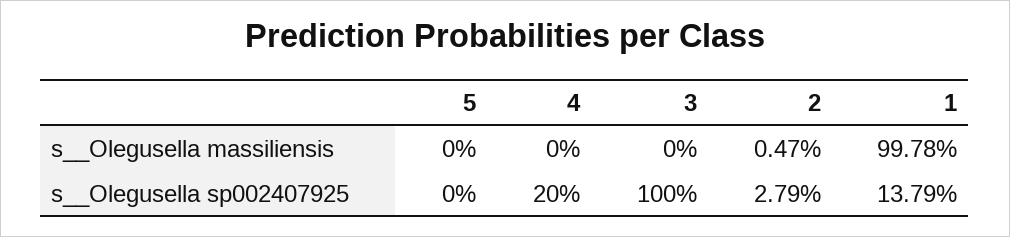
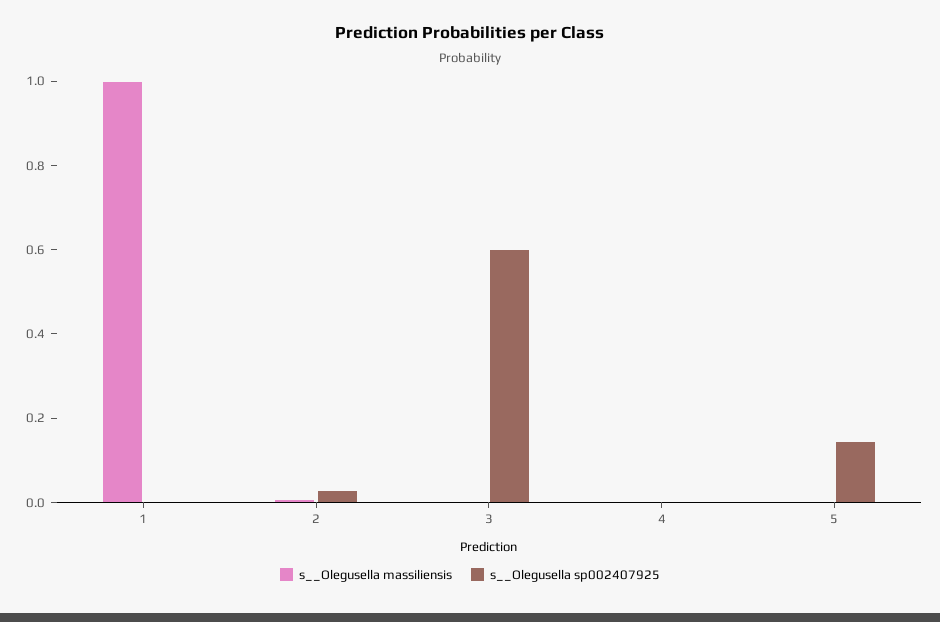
s__Olegusella sp002407925, 5: 0 -> 0.15
s__Olegusella sp002407925, 4: 0.2 -> 0
s__Olegusella sp002407925, 3: 1 -> 0.6
s__Olegusella sp002407925, 1: 0.1379 -> 0

